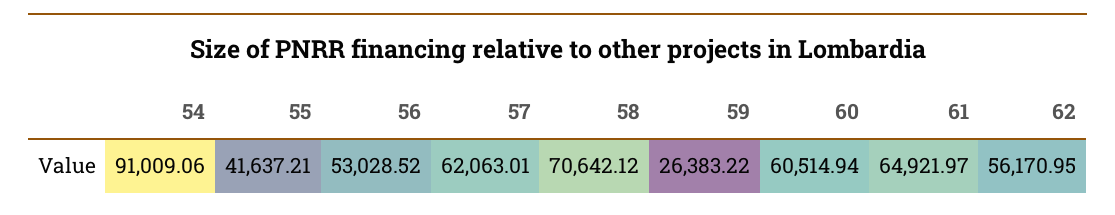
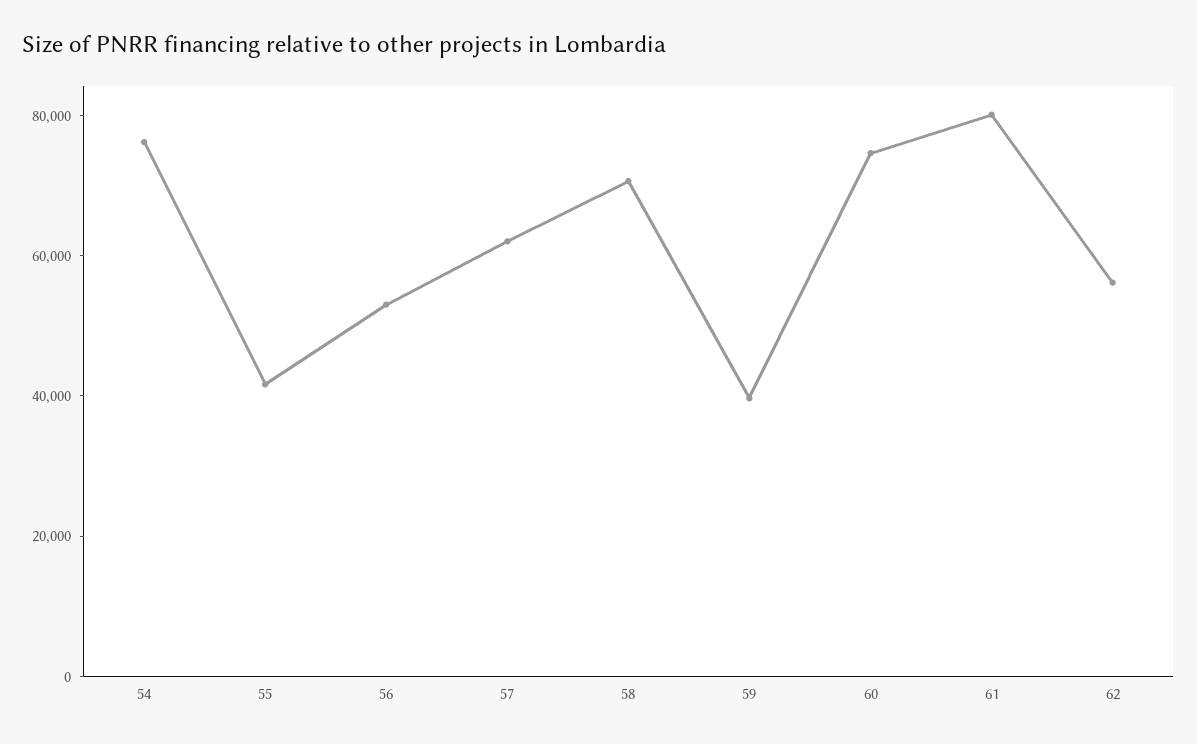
54: 91009.06 -> 75000
59: 26383.22 -> 40000
60: 60514.94 -> 75000
61: 64921.97 -> 80000

